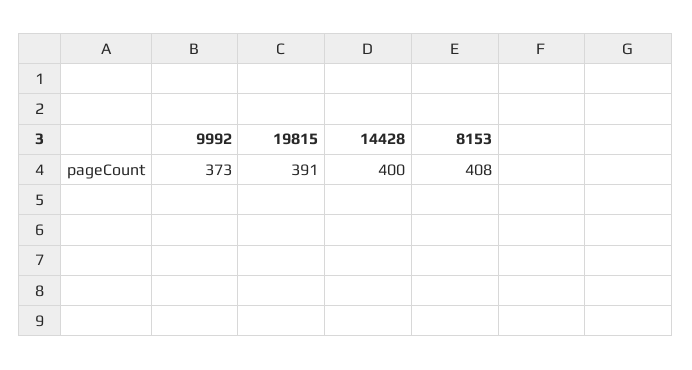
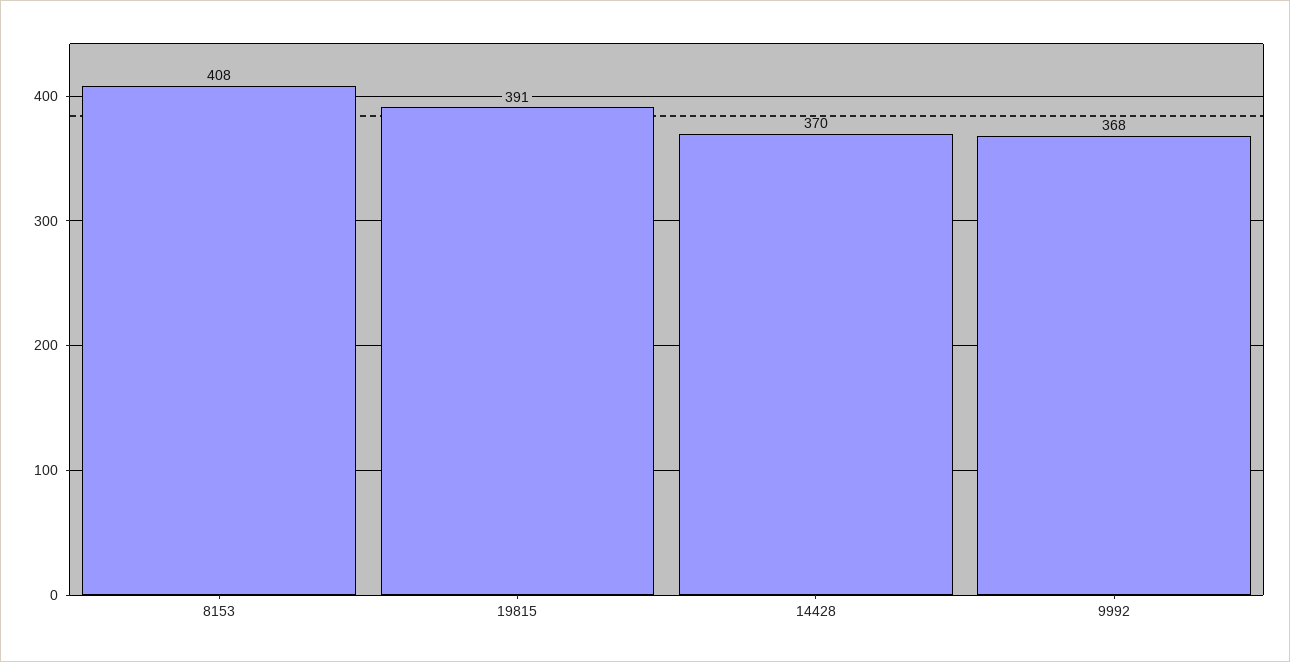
9992: 373 -> 368
14428: 400 -> 370

